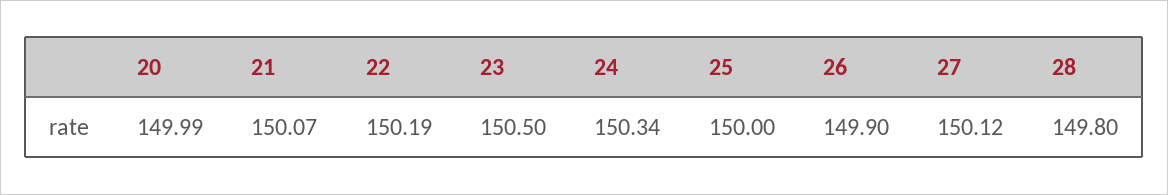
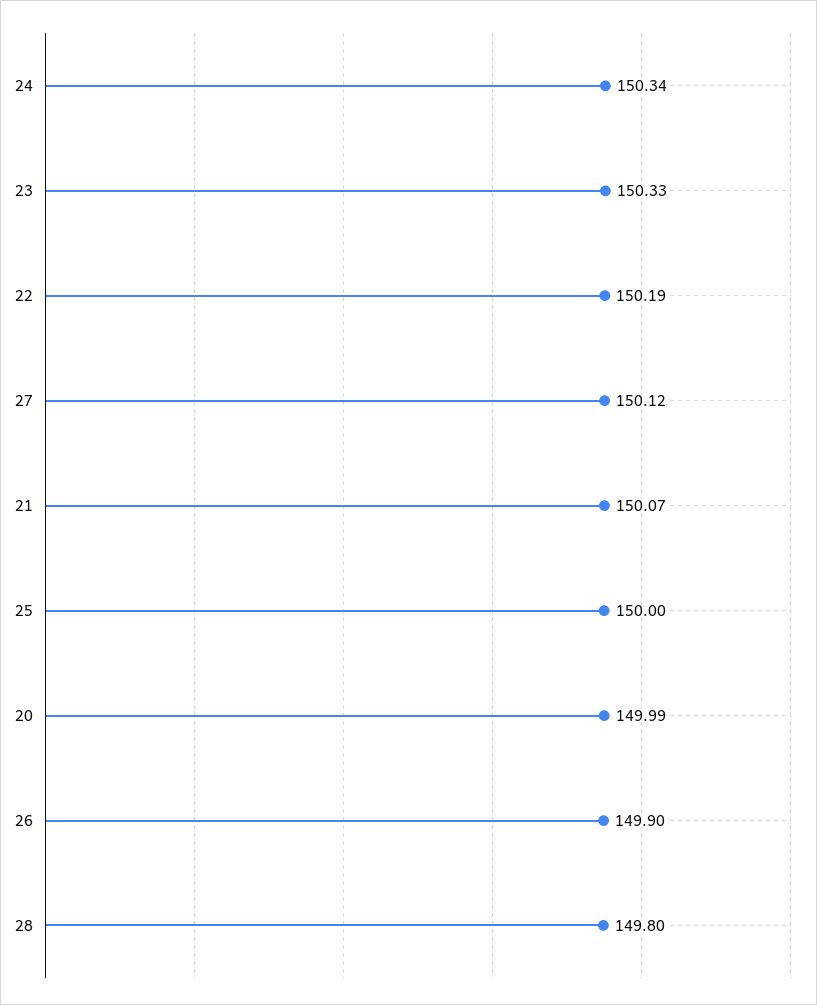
23: 150.5 -> 150.33

